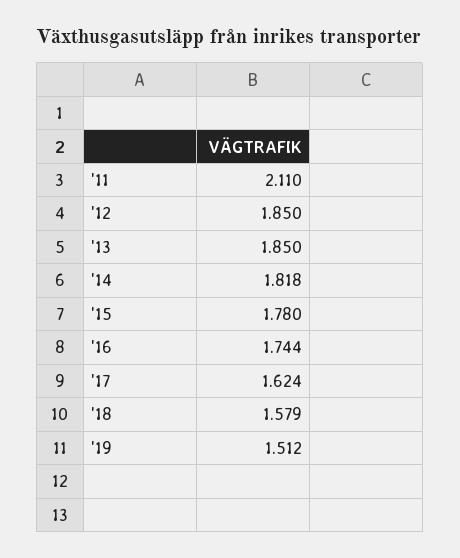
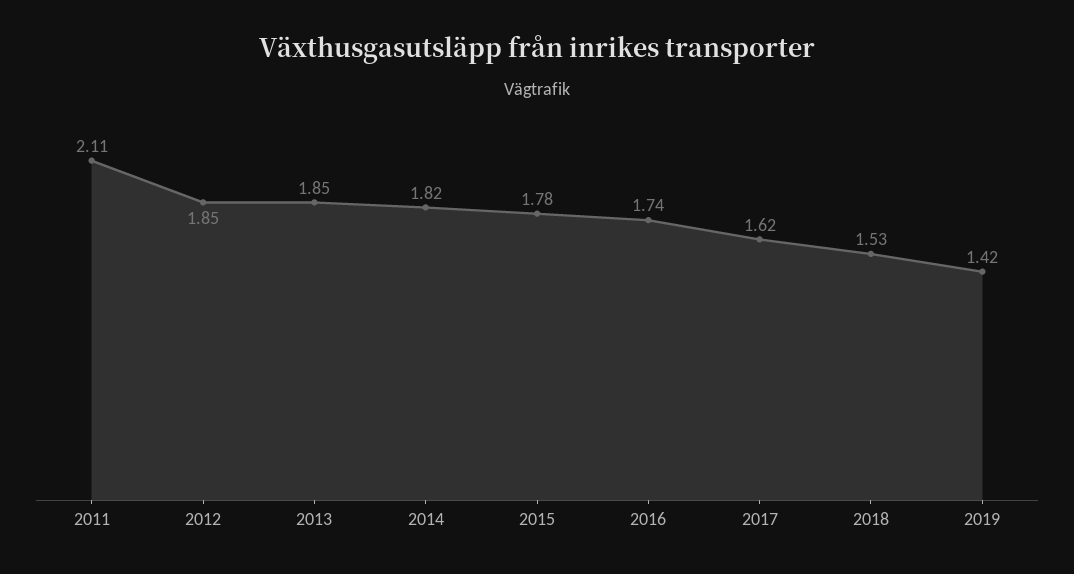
'18: 1.579 -> 1.53
'19: 1.512 -> 1.42

